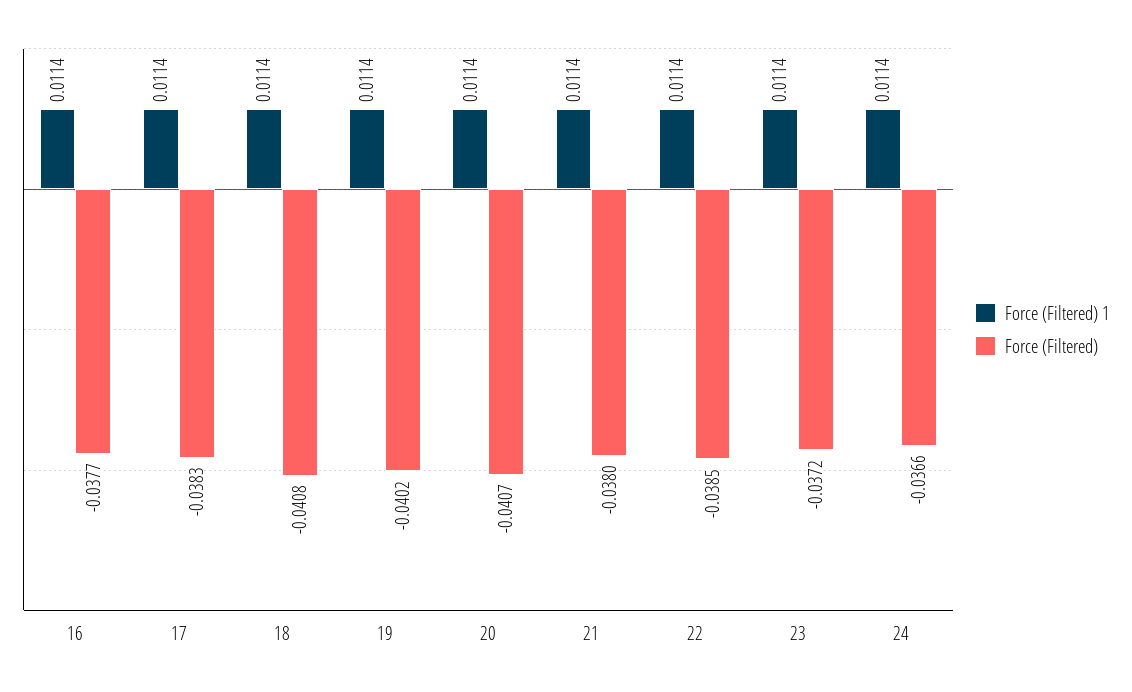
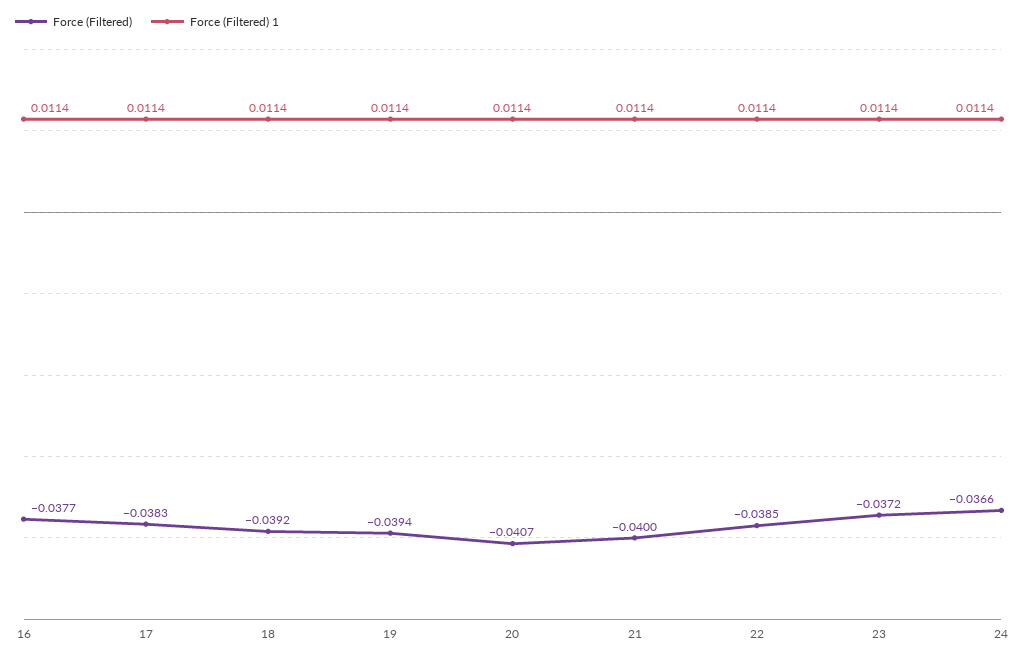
Force (Filtered), 18: -0.0408 -> -0.0392
Force (Filtered), 19: -0.0402 -> -0.0394
Force (Filtered), 21: -0.038 -> -0.04

